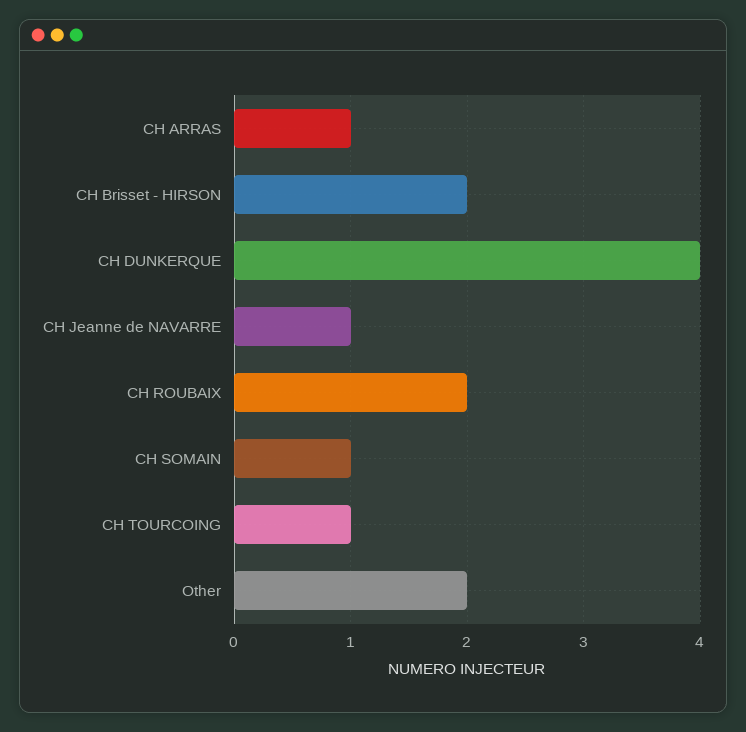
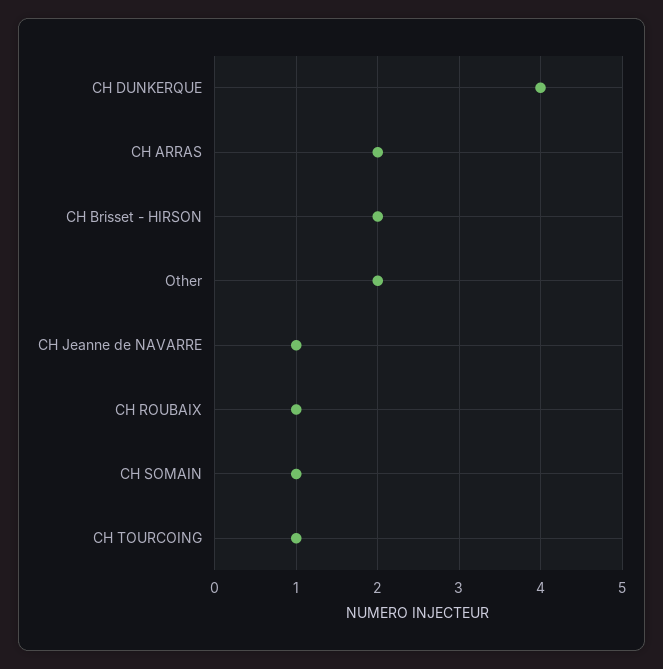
CH ARRAS: 1 -> 2
CH ROUBAIX: 2 -> 1

